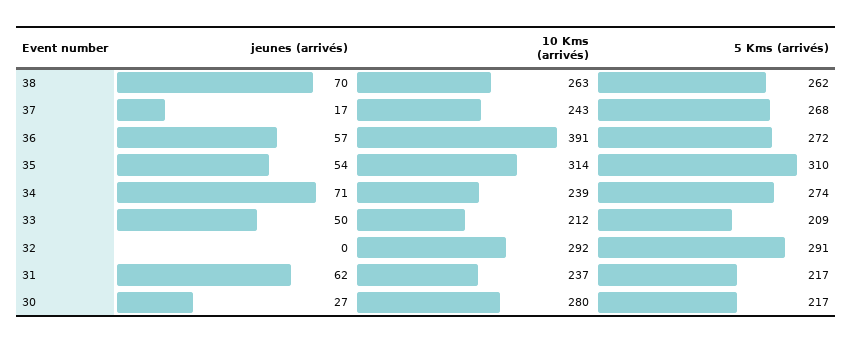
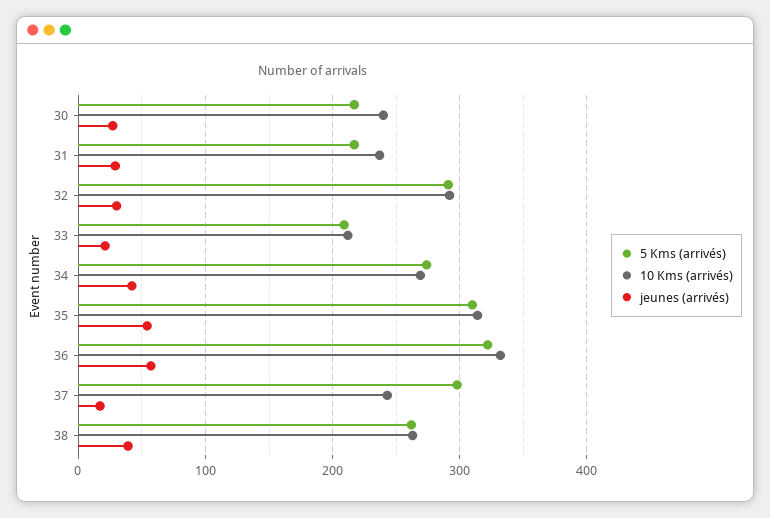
jeunes (arrivés), 38: 70 -> 40
5 Kms (arrivés), 37: 268 -> 300
10 Kms (arrivés), 36: 391 -> 330
5 Kms (arrivés), 36: 272 -> 320
jeunes (arrivés), 34: 71 -> 40
10 Kms (arrivés), 34: 239 -> 270
jeunes (arrivés), 33: 50 -> 20
jeunes (arrivés), 32: 0 -> 30
jeunes (arrivés), 31: 62 -> 30
10 Kms (arrivés), 30: 280 -> 240

